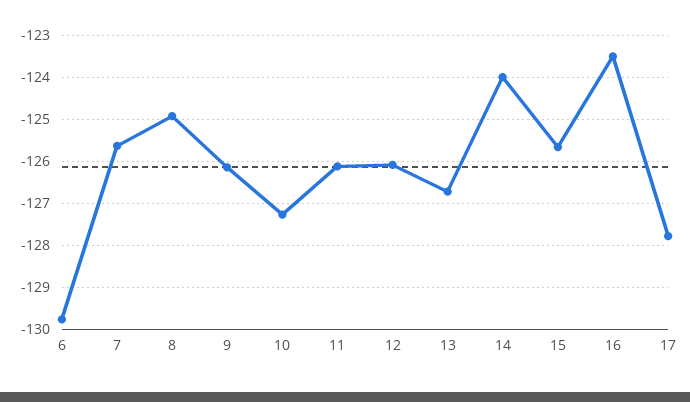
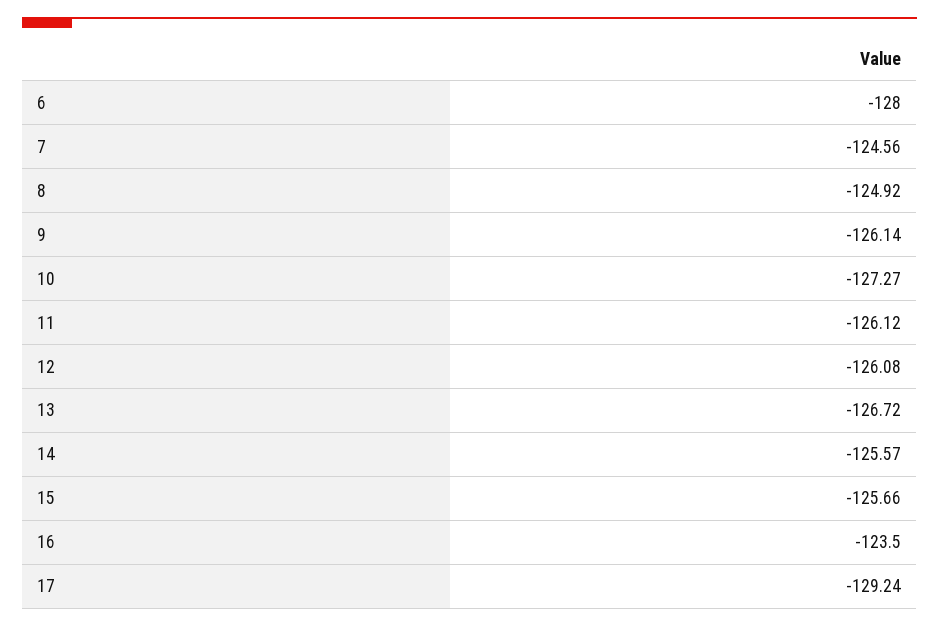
6: -129.8 -> -128
7: -125.6 -> -124.56
14: -124 -> -125.57
17: -127.8 -> -129.24

